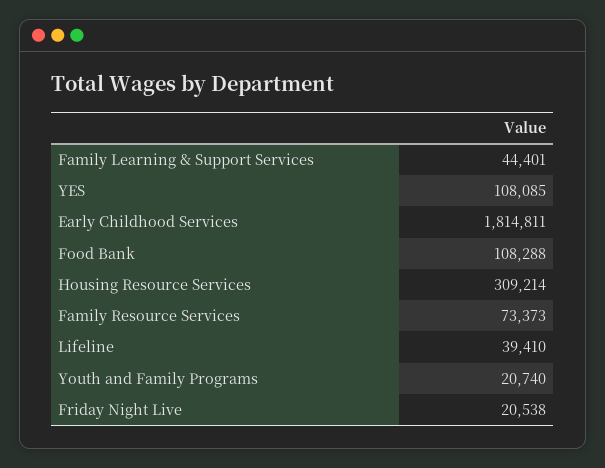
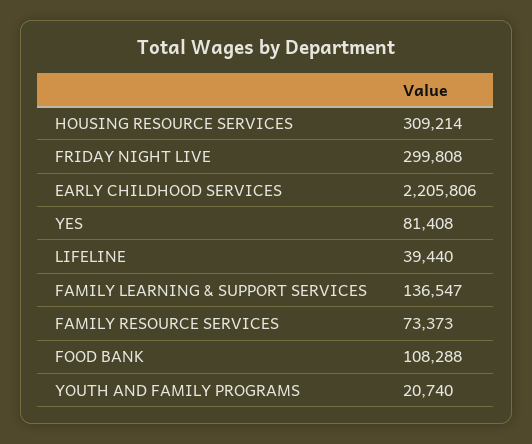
Family Learning & Support Services: 44401 -> 136547
YES: 108085 -> 81408
Early Childhood Services: 1814811 -> 2205806
Lifeline: 39410 -> 39440
Friday Night Live: 20538 -> 299808

